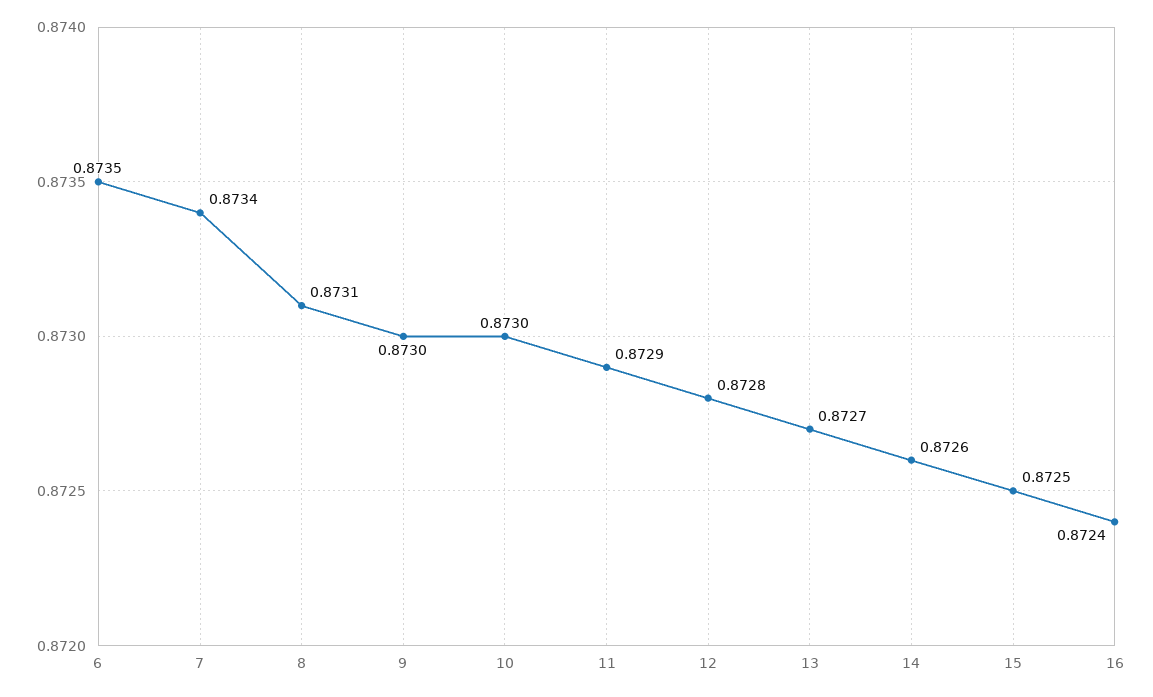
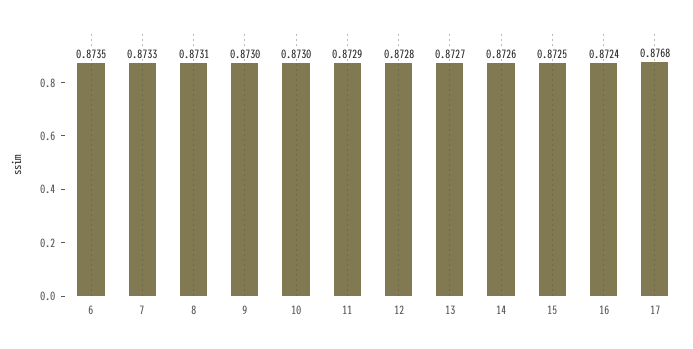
7: 0.8734 -> 0.8733
17: none -> 0.8768

